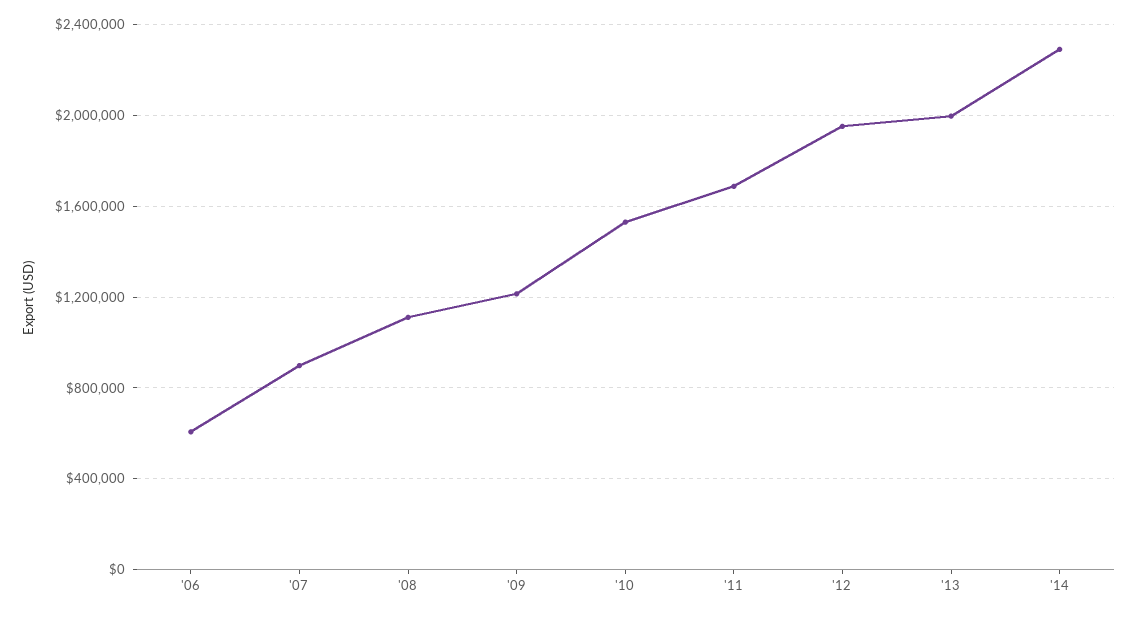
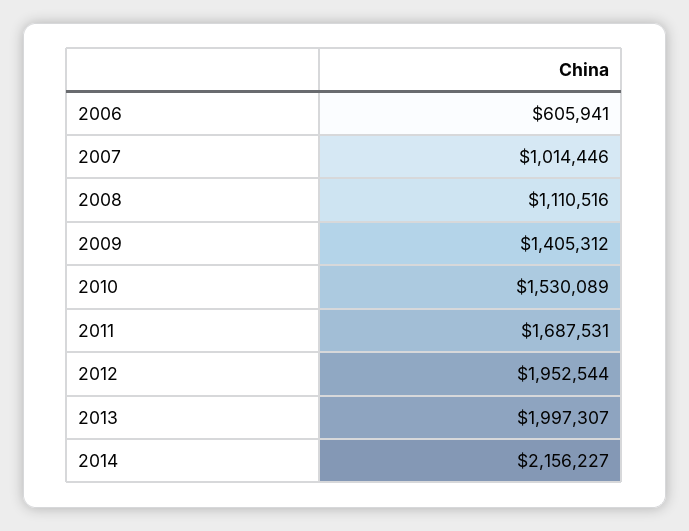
'07: 900000 -> 1014446
'09: 1200000 -> 1405312
'14: 2300000 -> 2156227

